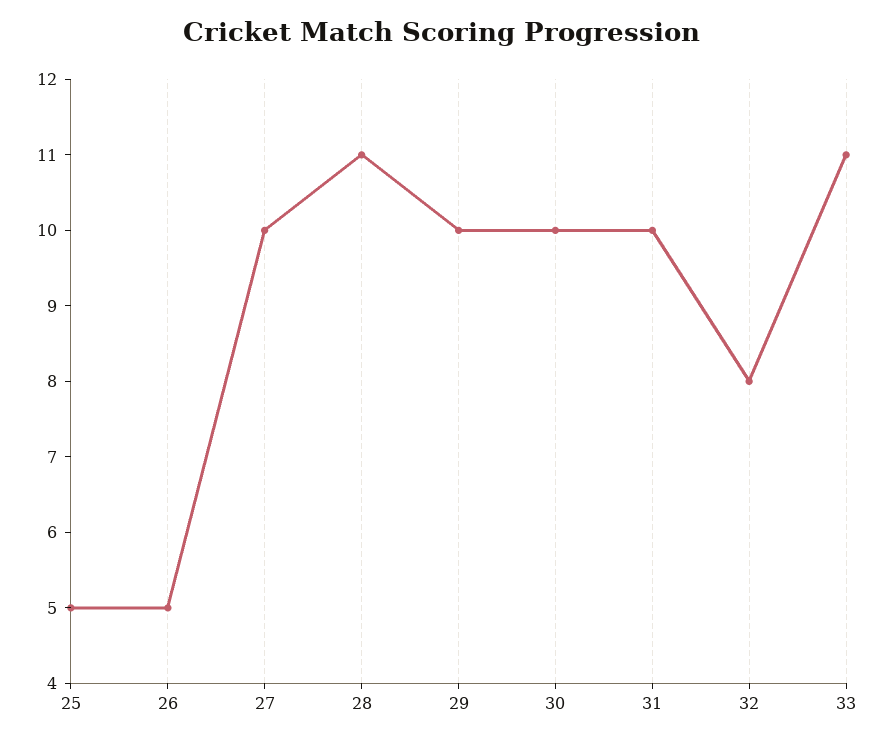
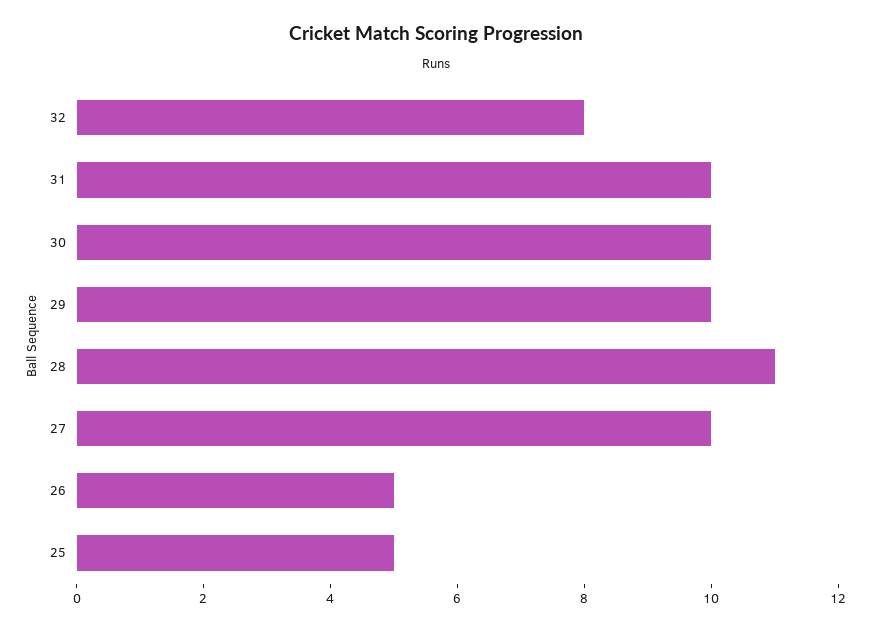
33: 11 -> none

